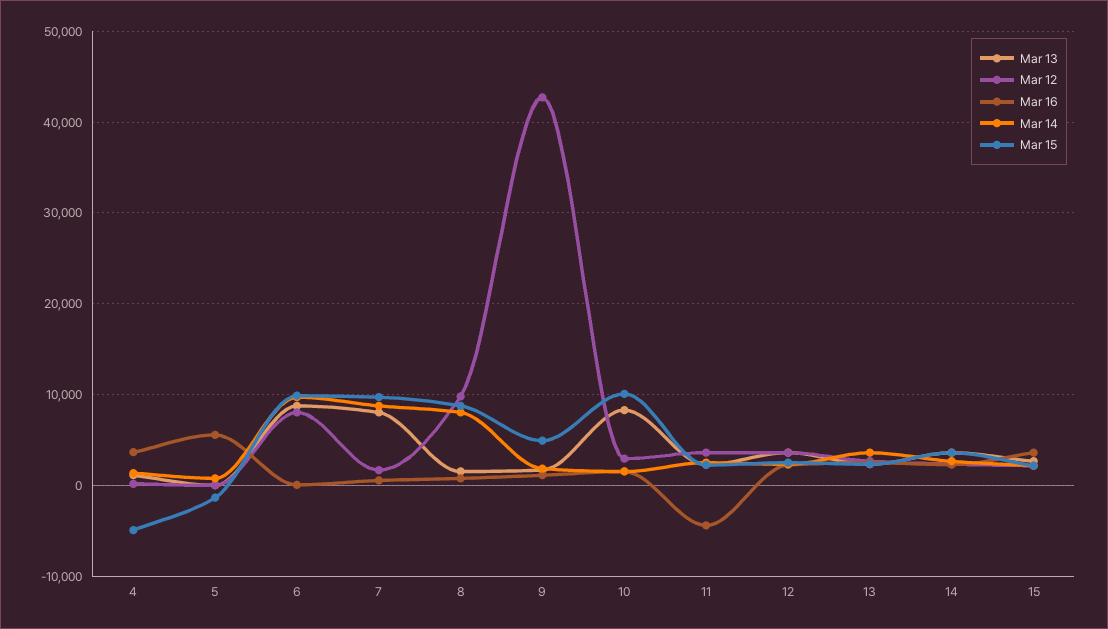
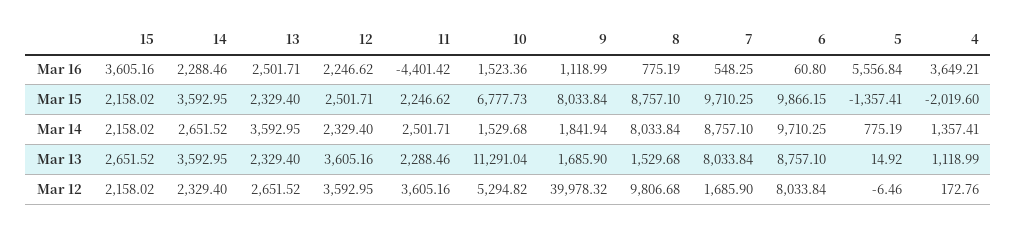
Mar 15, 4: -5000 -> -2019.6
Mar 12, 9: 43000 -> 39978.32
Mar 15, 9: 5000 -> 8033.84
Mar 13, 10: 8000 -> 11291.04
Mar 12, 10: 3000 -> 5294.82
Mar 15, 10: 10000 -> 6777.73

